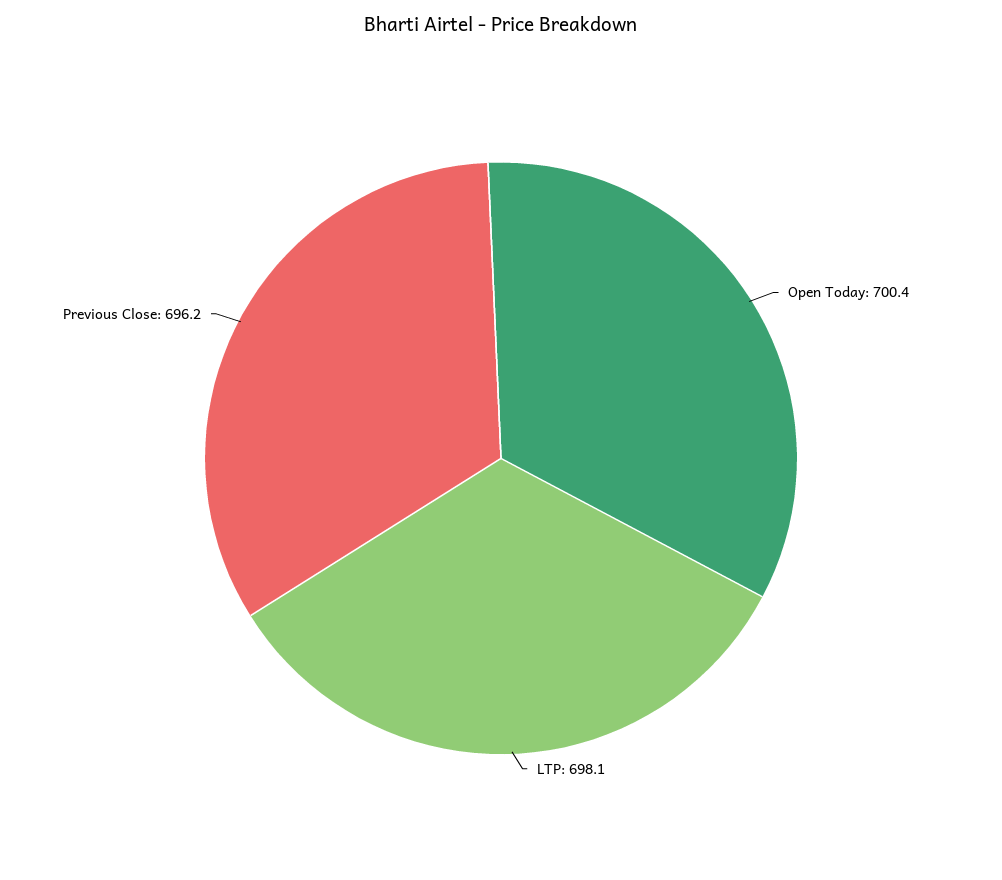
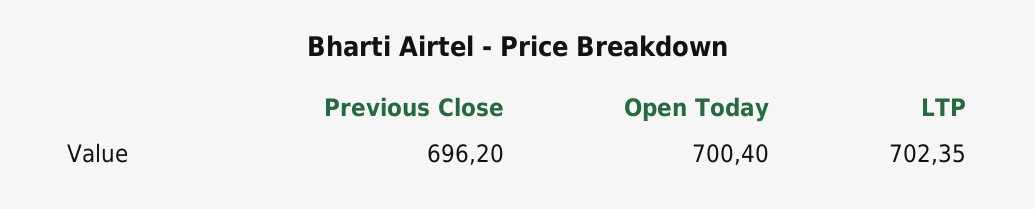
LTP: 698.1 -> 702.35

